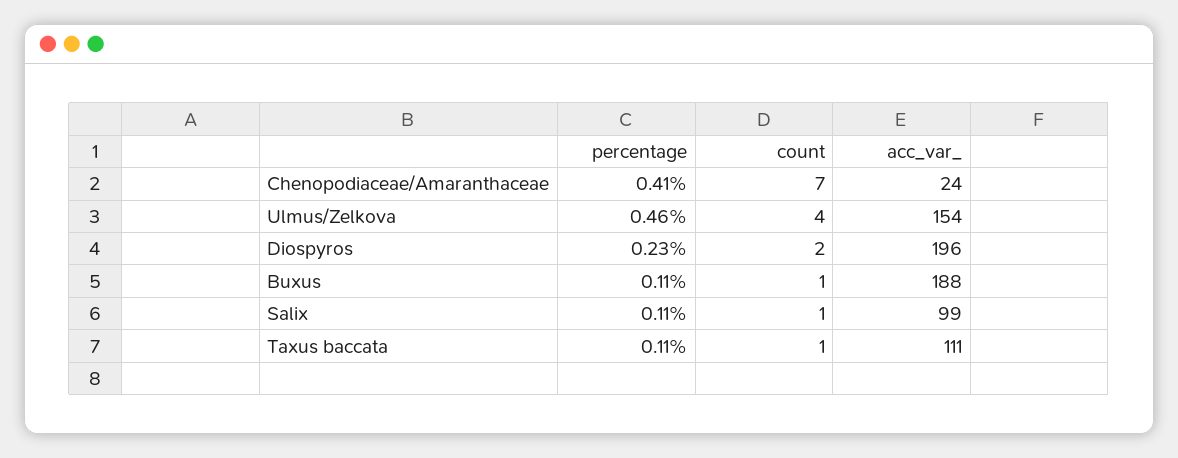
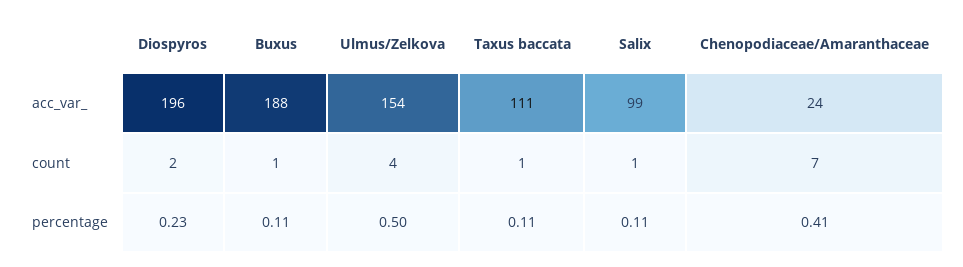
percentage, Ulmus/Zelkova: 0.46 -> 0.5

